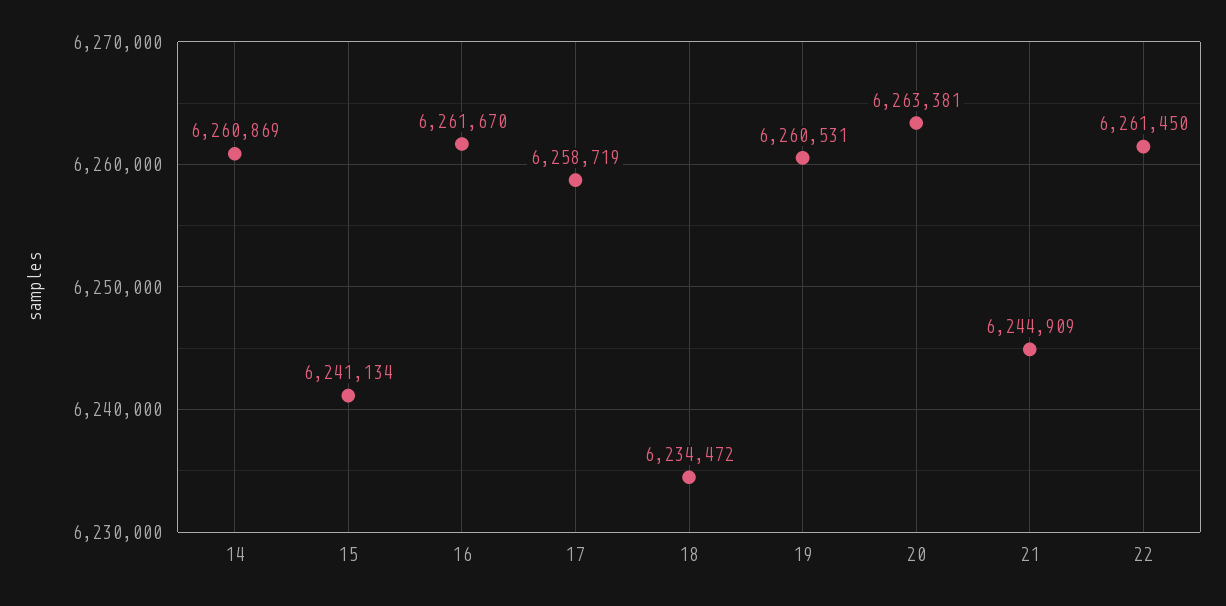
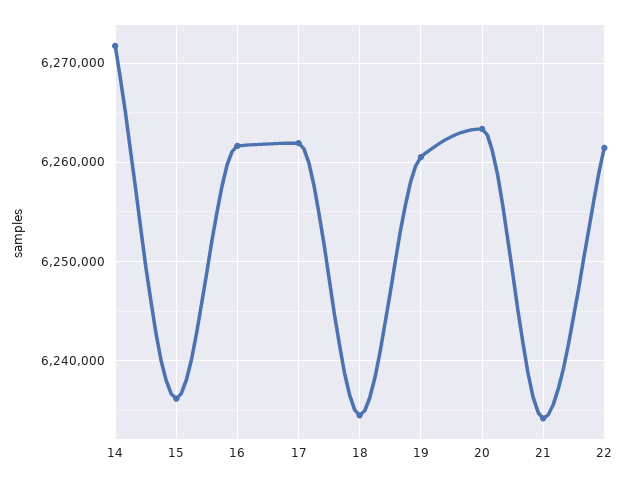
14: 6260869 -> 6272000
15: 6241134 -> 6236000
17: 6258719 -> 6262000
21: 6244909 -> 6234000

